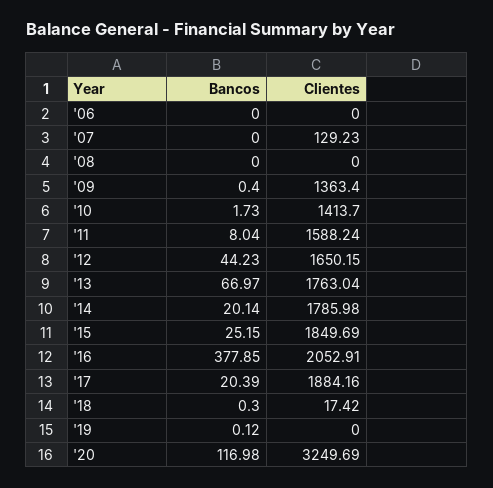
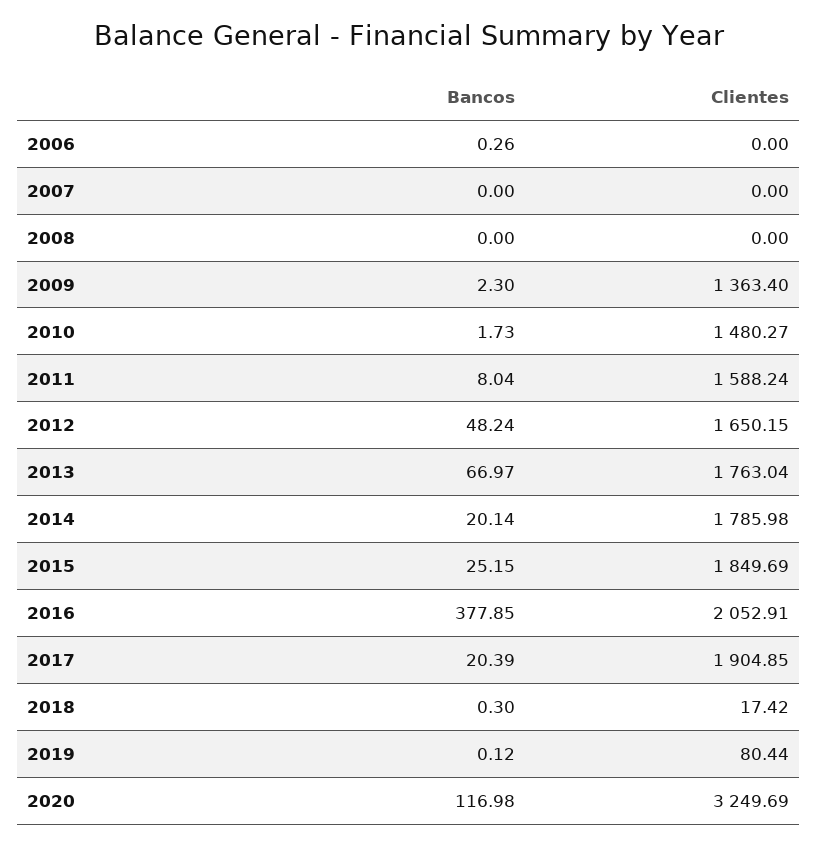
Bancos, '06: 0 -> 0.26
Clientes, '07: 129.23 -> 0
Bancos, '09: 0.4 -> 2.3
Clientes, '10: 1413.7 -> 1480.27
Bancos, '12: 44.23 -> 48.24
Clientes, '17: 1884.16 -> 1904.85
Clientes, '19: 0 -> 80.44

